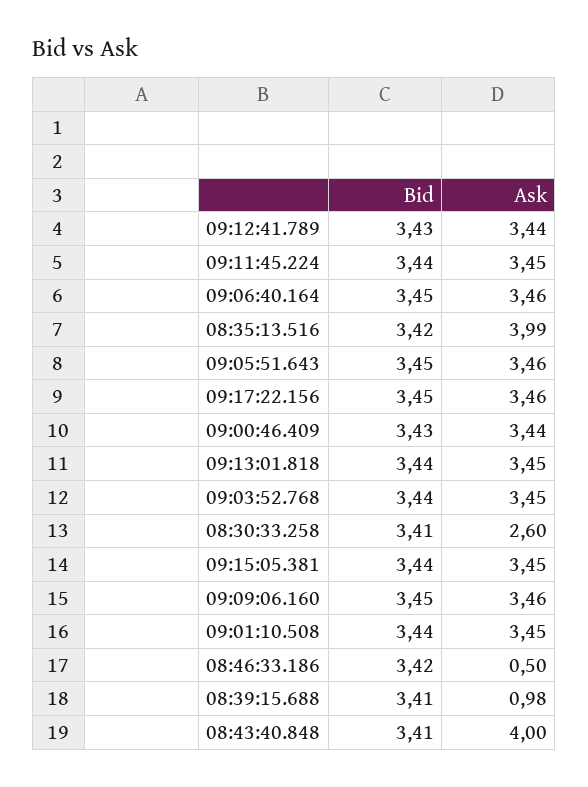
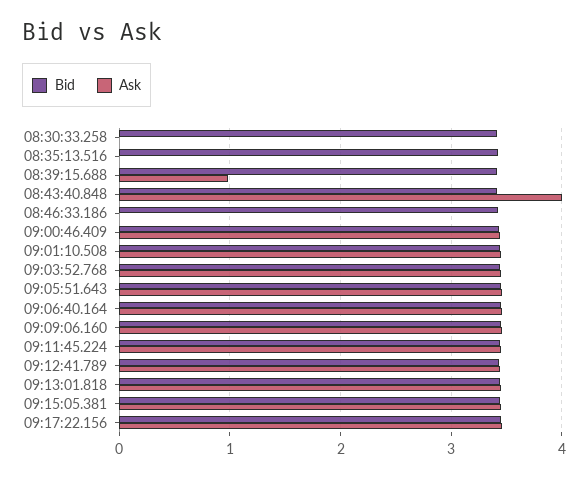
Ask, 08:35:13.516: 3.99 -> 0
Ask, 08:30:33.258: 2.6 -> 0
Ask, 08:46:33.186: 0.5 -> 0

